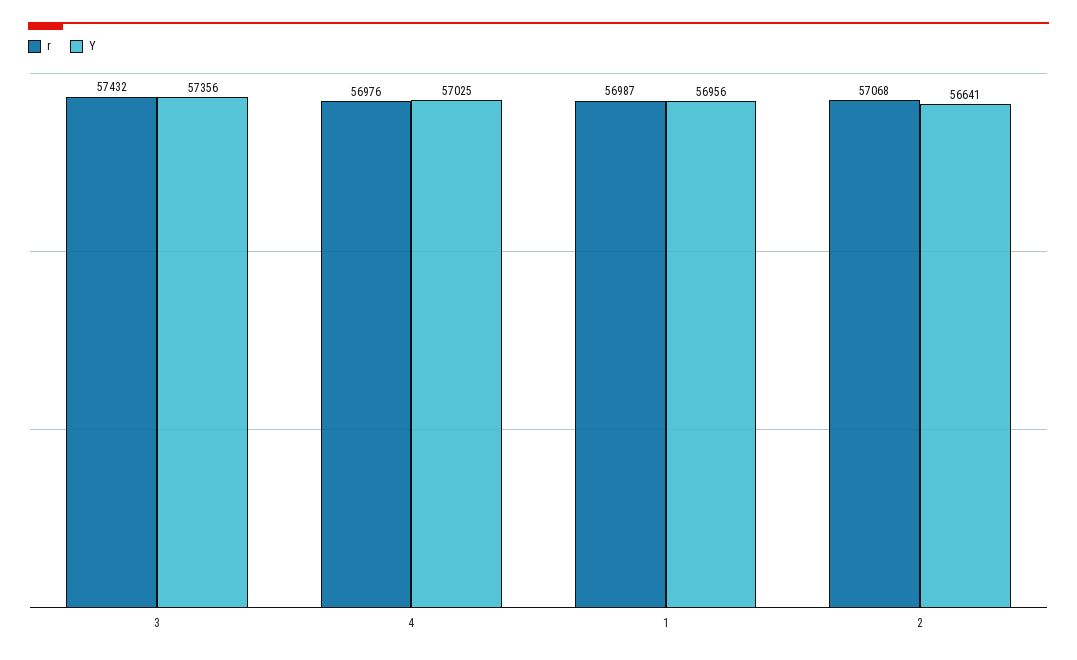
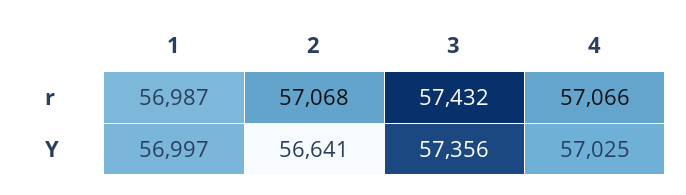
r, 4: 56976 -> 57066
Y, 1: 56956 -> 56997

